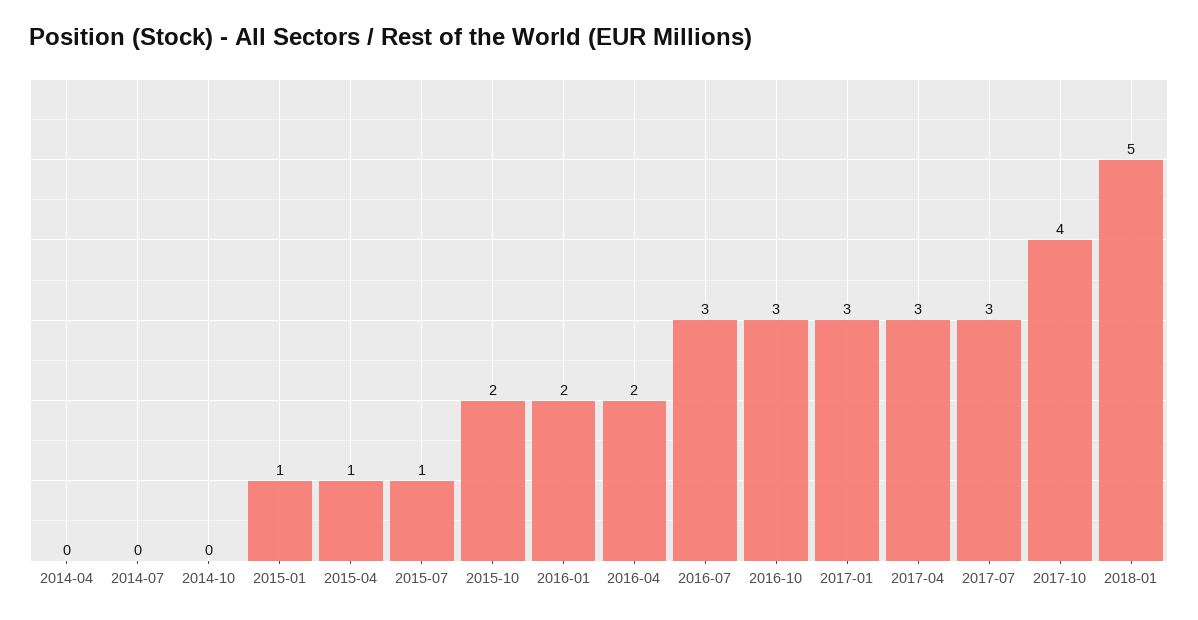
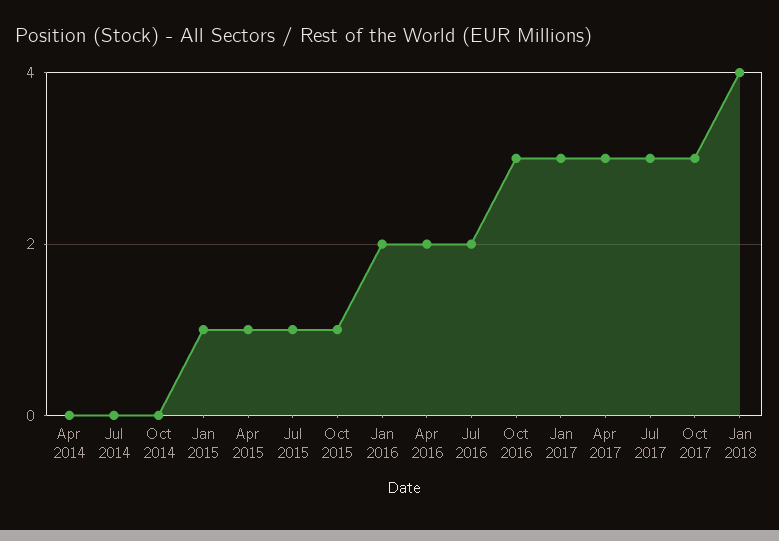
2015-10: 2 -> 1
2016-07: 3 -> 2
2017-10: 4 -> 3
2018-01: 5 -> 4

